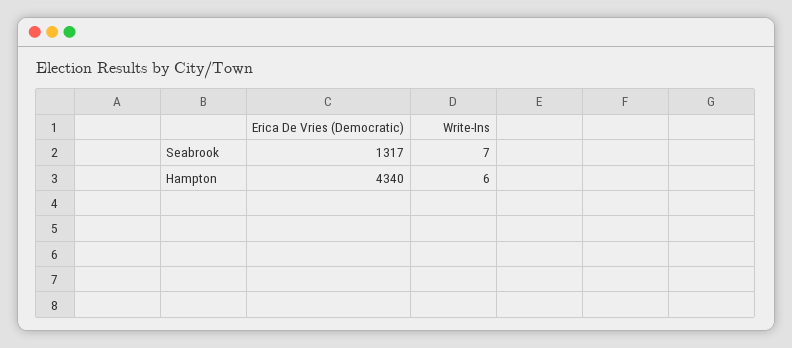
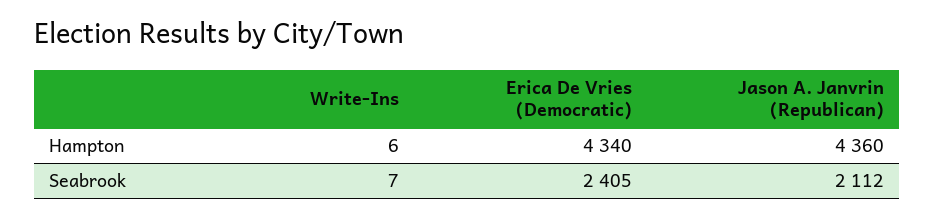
Erica De Vries (Democratic), Seabrook: 1317 -> 2405
Jason A. Janvrin (Republican), Hampton: none -> 4360
Jason A. Janvrin (Republican), Seabrook: none -> 2112

